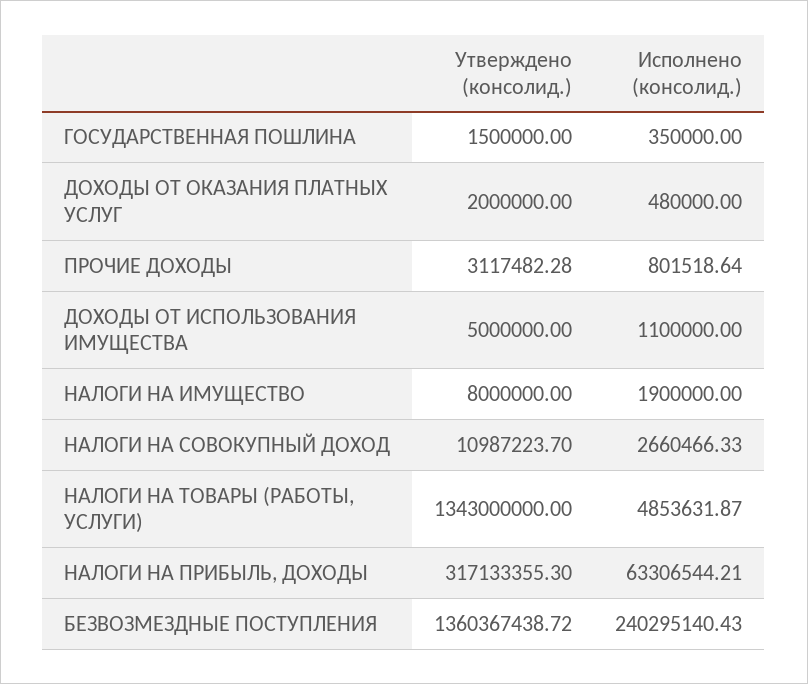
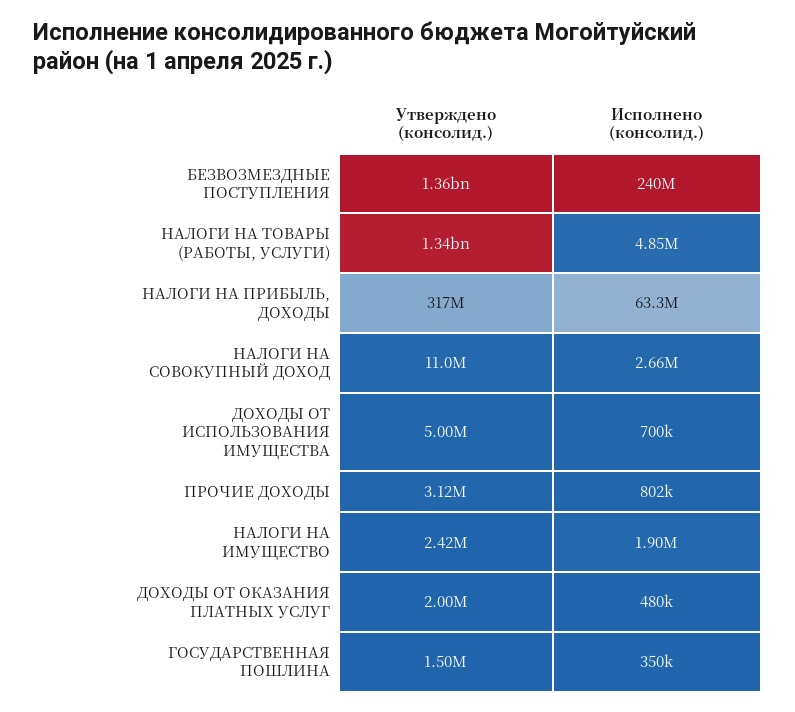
Исполнено (консолид.), ДОХОДЫ ОТ ИСПОЛЬЗОВАНИЯ ИМУЩЕСТВА: 1100000 -> 700000
Утверждено (консолид.), НАЛОГИ НА ИМУЩЕСТВО: 8000000 -> 2420000

